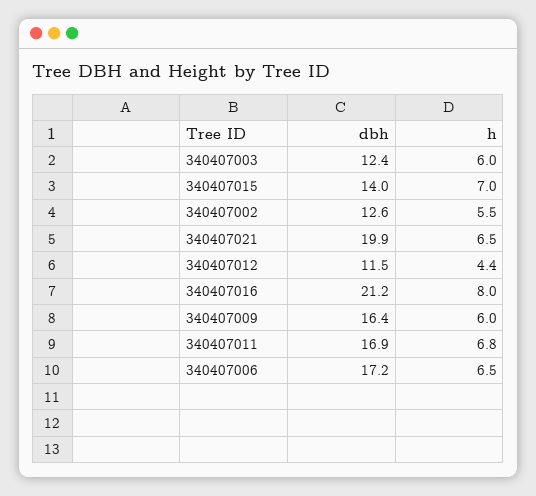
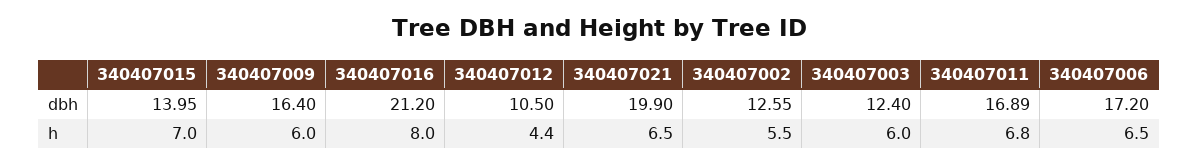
dbh, 340407012: 11.5 -> 10.5

